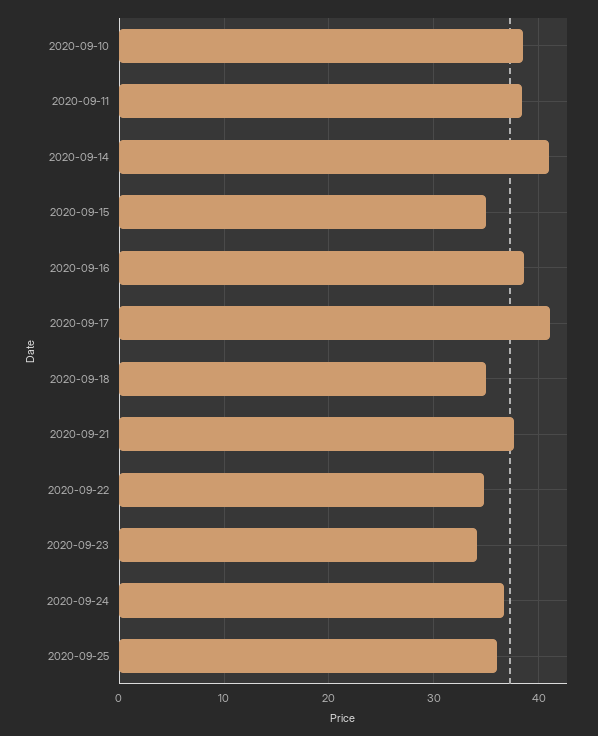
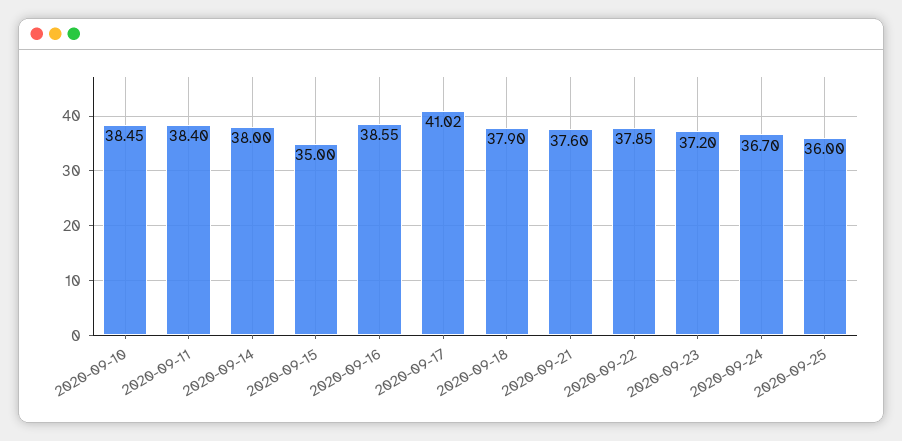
2020-09-14: 41 -> 38
2020-09-18: 35 -> 37.9
2020-09-22: 35 -> 37.85
2020-09-23: 34 -> 37.2

